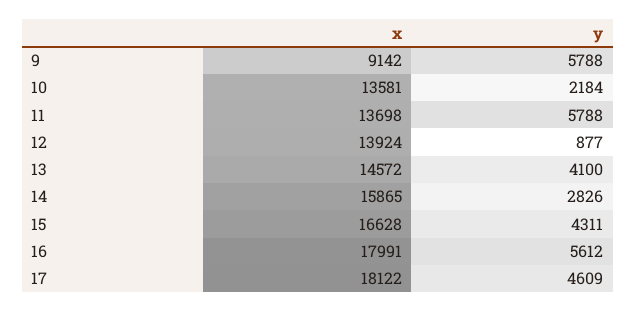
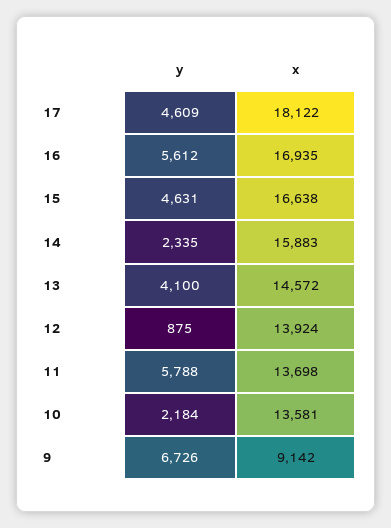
y, 9: 5788 -> 6726
y, 12: 877 -> 875
x, 14: 15865 -> 15883
y, 14: 2826 -> 2335
x, 15: 16628 -> 16638
y, 15: 4311 -> 4631
x, 16: 17991 -> 16935

